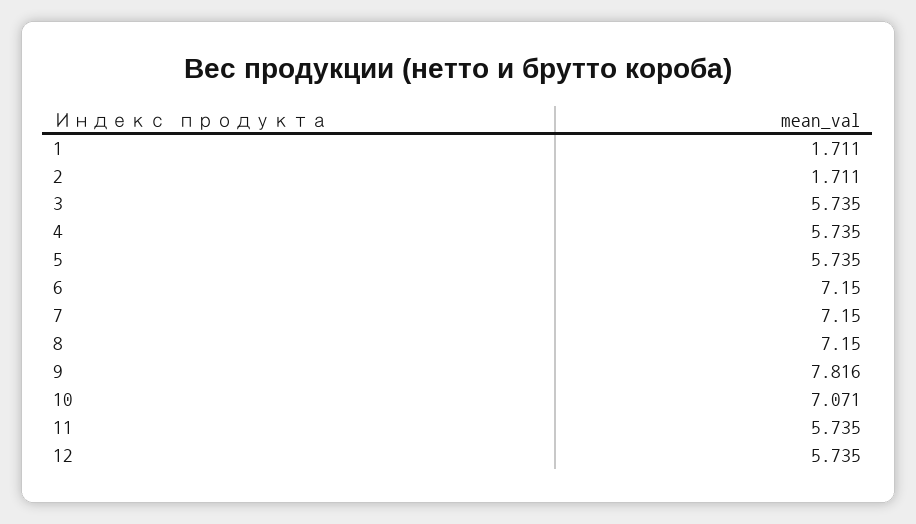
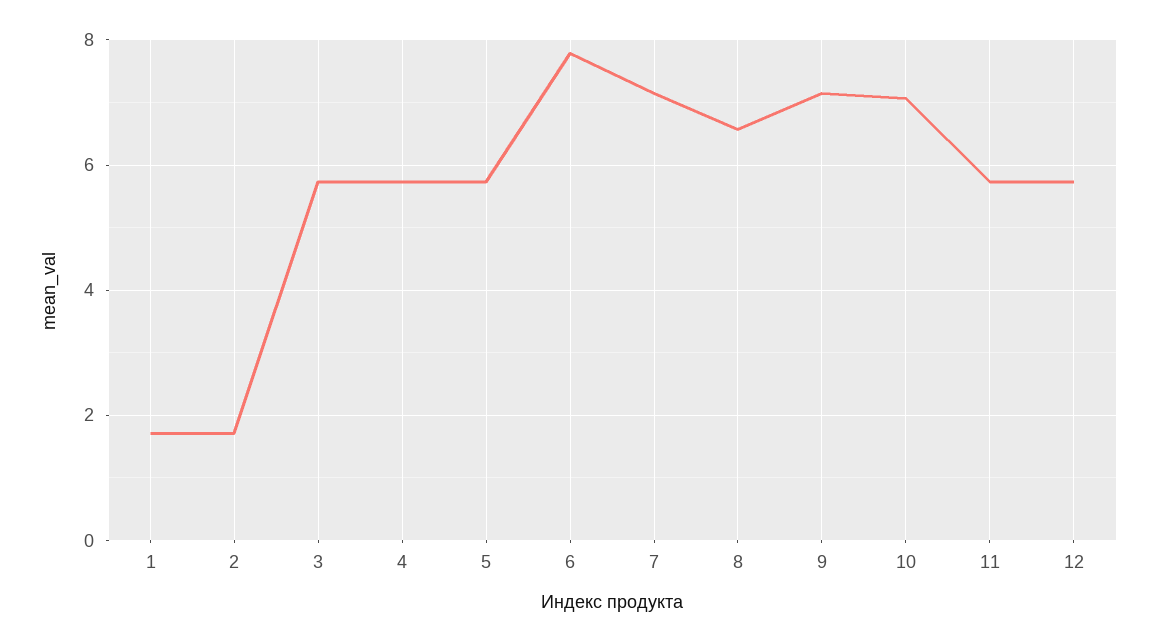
6: 7.15 -> 7.8
8: 7.15 -> 6.6
9: 7.816 -> 7.2

